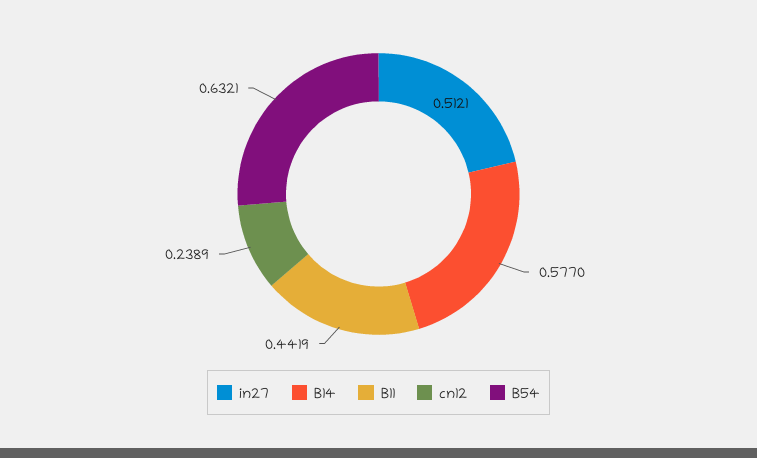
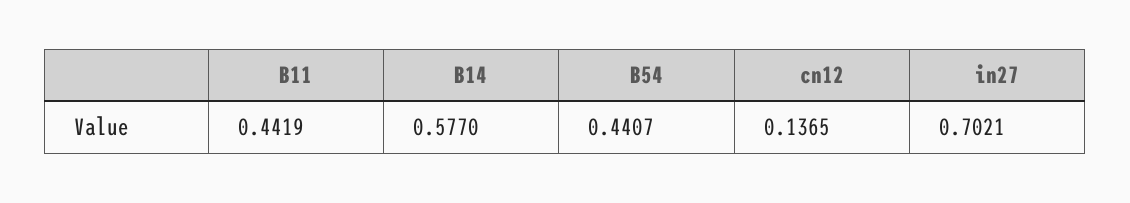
in27: 0.5121 -> 0.7021
cn12: 0.2389 -> 0.1365
B54: 0.6321 -> 0.4407

